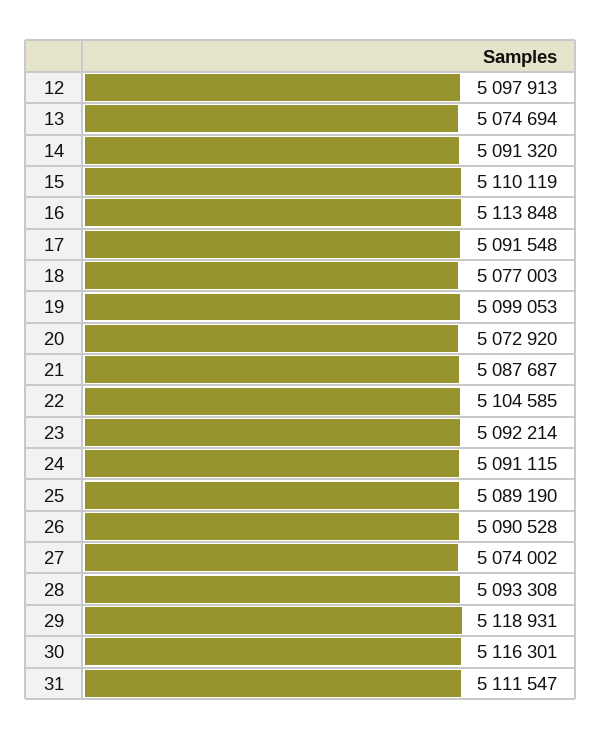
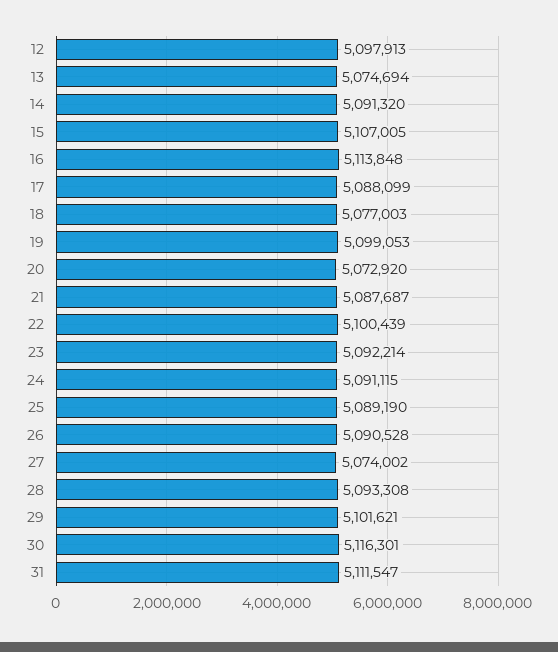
15: 5110119 -> 5107005
17: 5091548 -> 5088099
22: 5104585 -> 5100439
29: 5118931 -> 5101621

